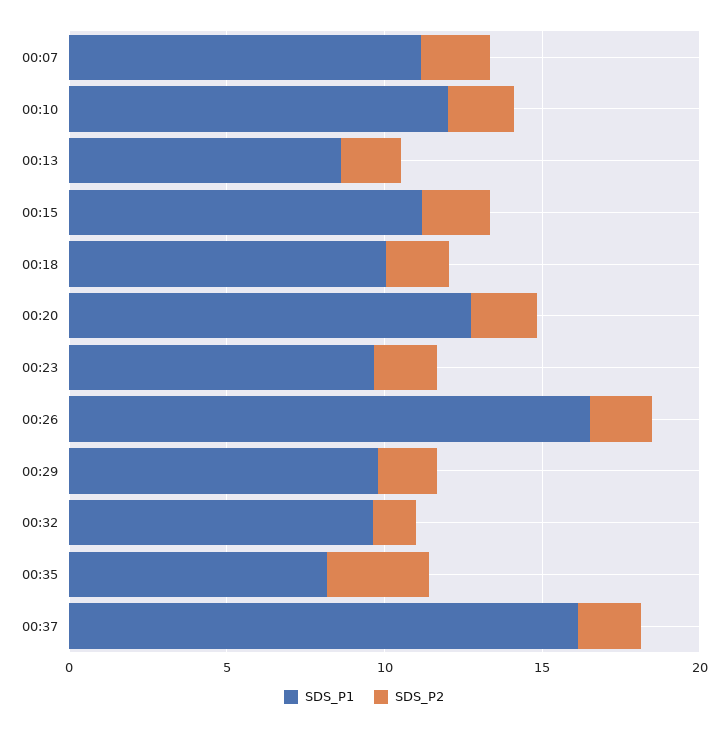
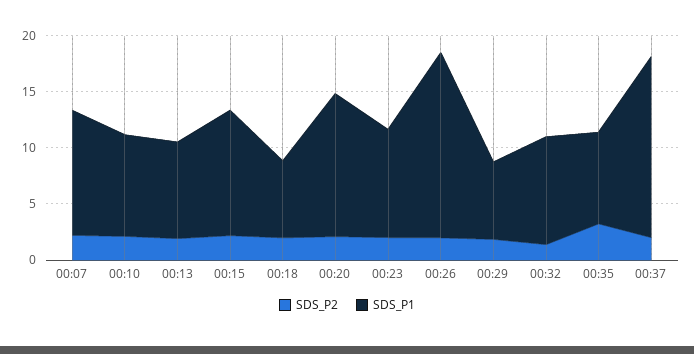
SDS_P1, 00:10: 12 -> 9
SDS_P1, 00:18: 10 -> 7
SDS_P1, 00:29: 10 -> 7

